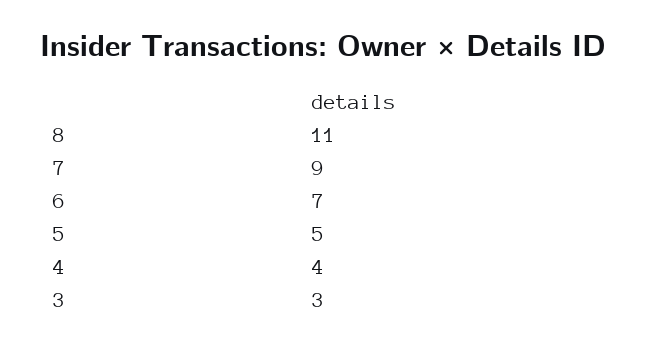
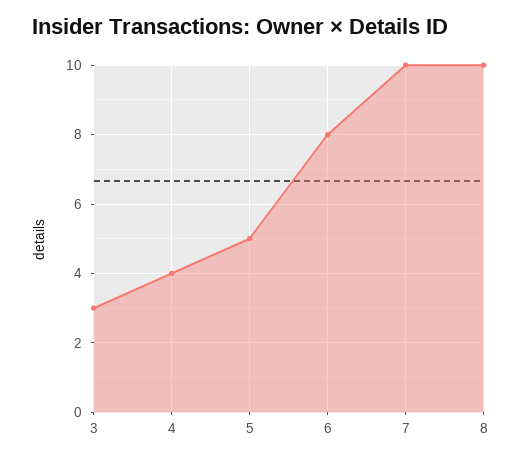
8: 11 -> 10
7: 9 -> 10
6: 7 -> 8

